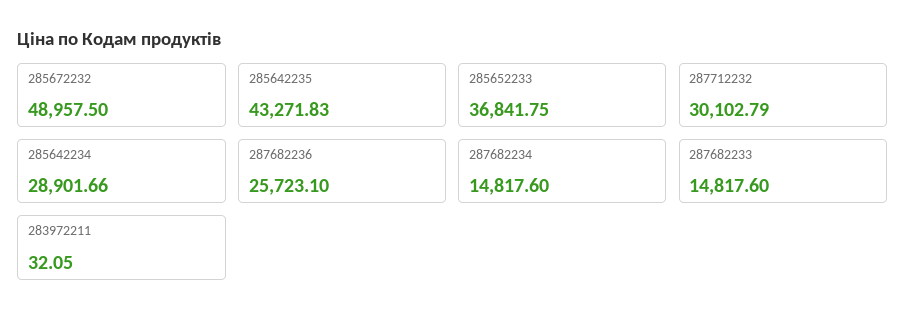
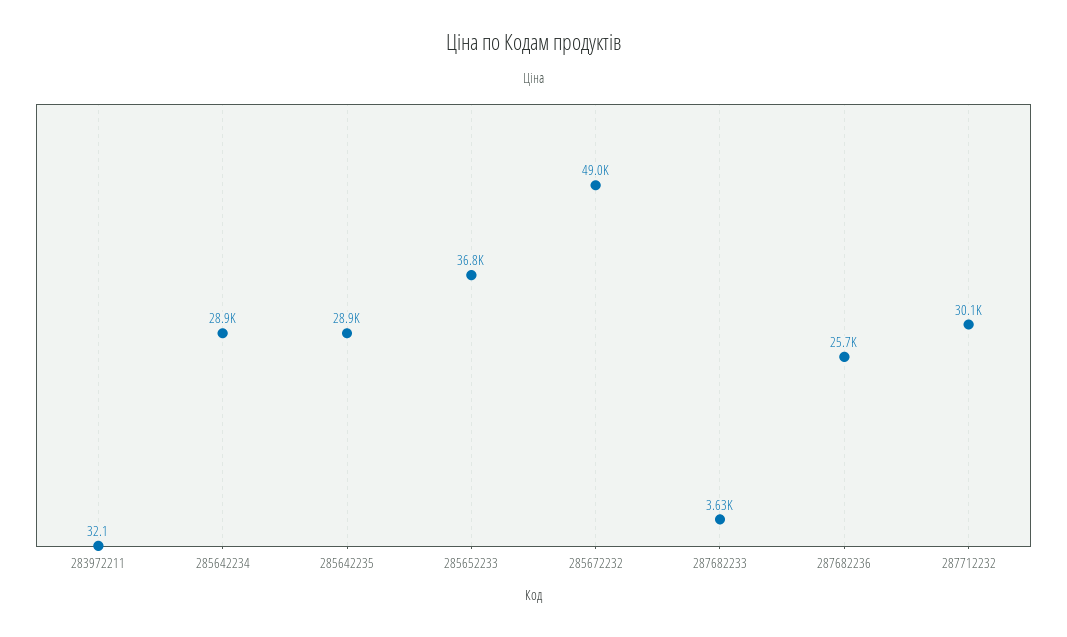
285642235: 43271.83 -> 28900
287682234: 14817.6 -> none
287682233: 14817.6 -> 3630

